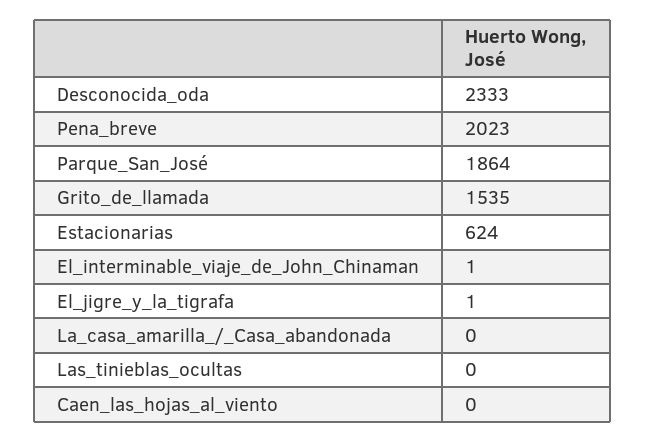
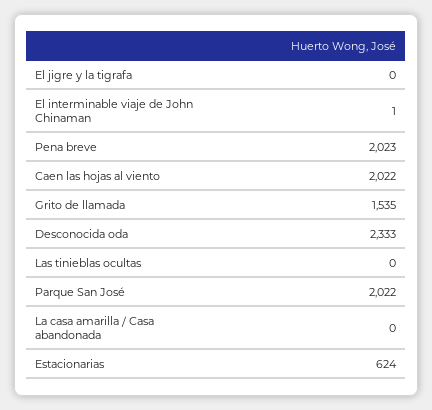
Parque_San_José: 1864 -> 2022
El_jigre_y_la_tigrafa: 1 -> 0
Caen_las_hojas_al_viento: 0 -> 2022

